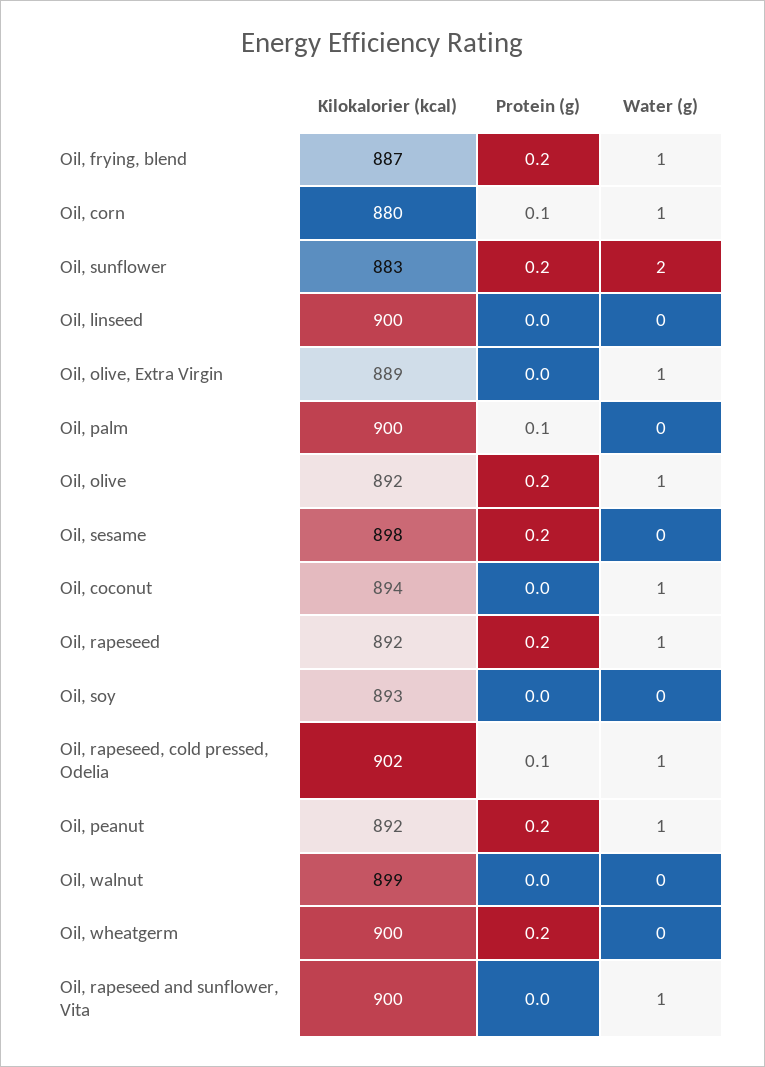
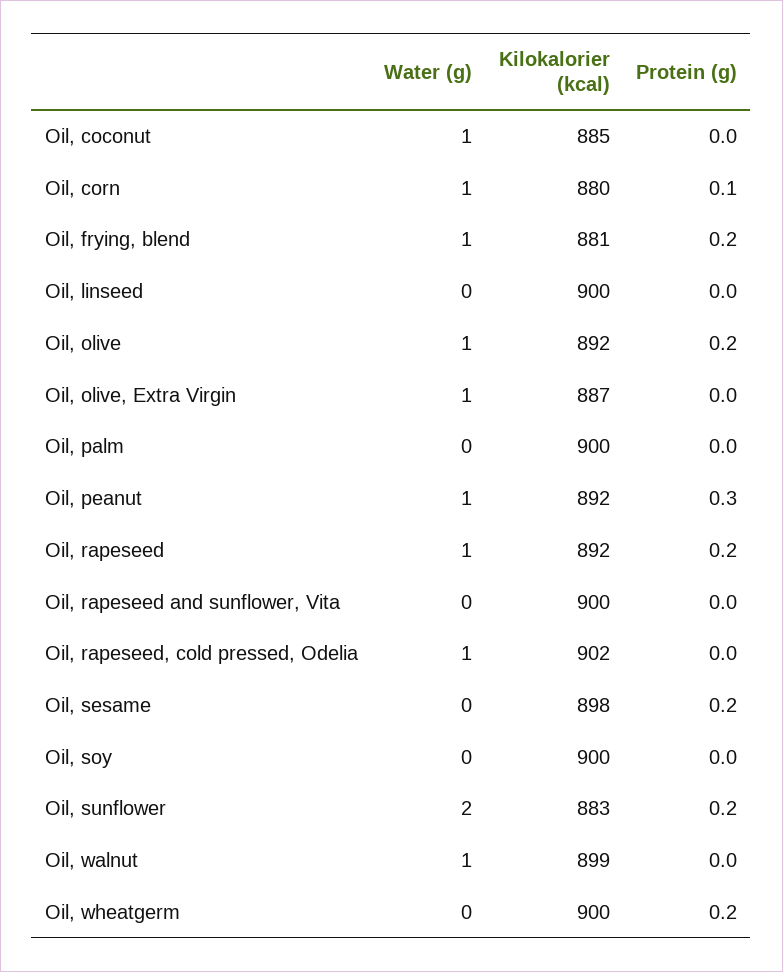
Kilokalorier (kcal), Oil, frying, blend: 887 -> 881
Kilokalorier (kcal), Oil, olive, Extra Virgin: 889 -> 887
Protein (g), Oil, palm: 0.1 -> 0
Kilokalorier (kcal), Oil, coconut: 894 -> 885
Kilokalorier (kcal), Oil, soy: 893 -> 900
Protein (g), Oil, rapeseed, cold pressed, Odelia: 0.1 -> 0
Protein (g), Oil, peanut: 0.2 -> 0.3
Water (g), Oil, walnut: 0 -> 1
Water (g), Oil, rapeseed and sunflower, Vita: 1 -> 0

